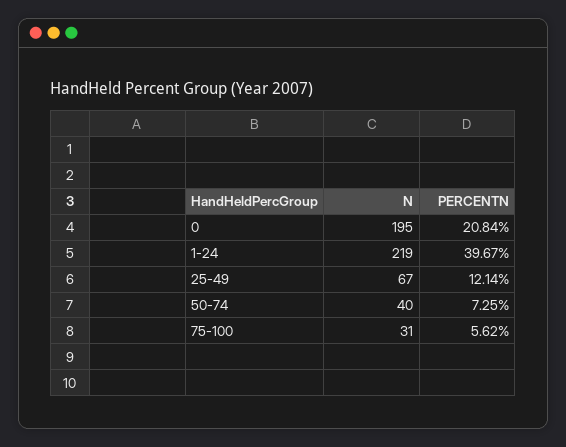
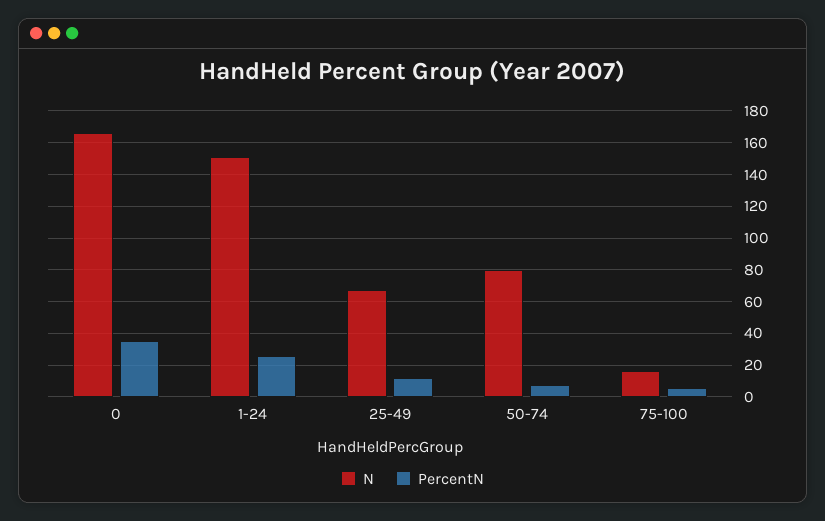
N, 0: 195 -> 165
PERCENTN, 0: 20.84 -> 35
N, 1-24: 219 -> 150
PERCENTN, 1-24: 39.67 -> 25
N, 50-74: 40 -> 80
N, 75-100: 31 -> 15

